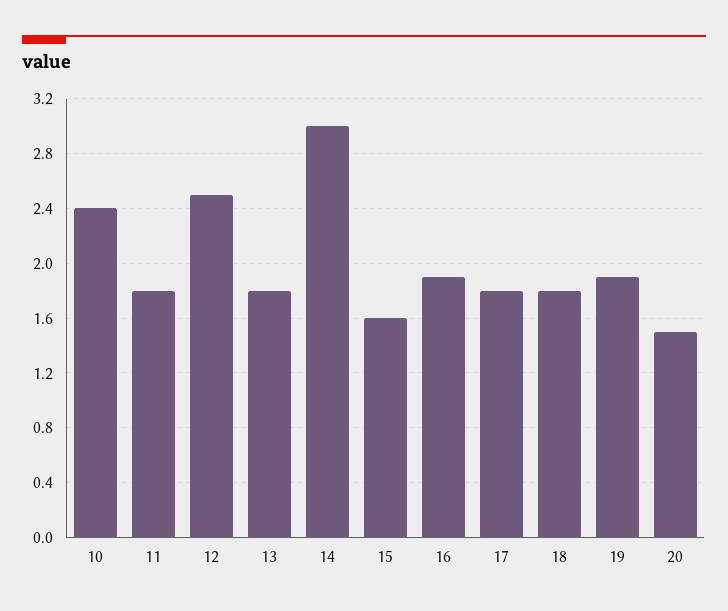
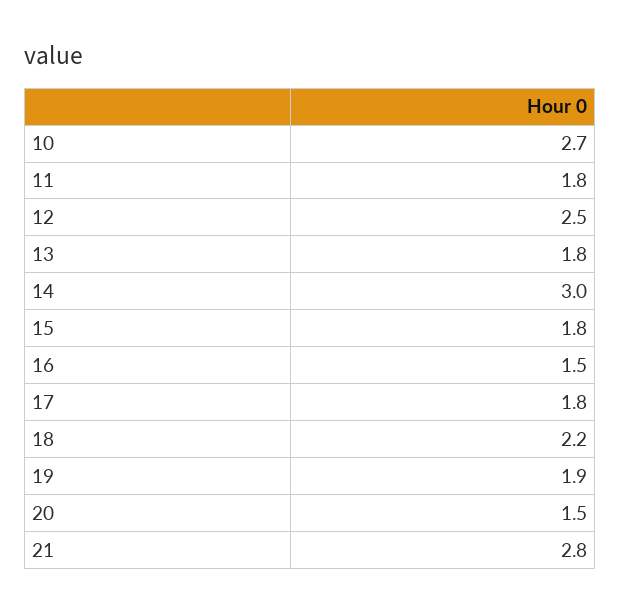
10: 2.4 -> 2.7
15: 1.6 -> 1.8
16: 1.9 -> 1.5
18: 1.8 -> 2.2
21: none -> 2.8

